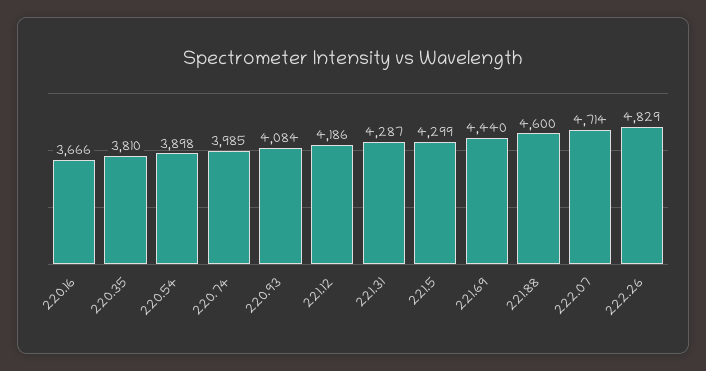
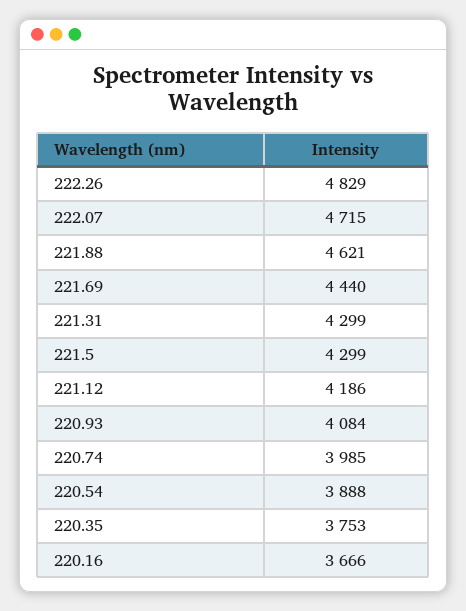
220.35: 3810 -> 3753
220.54: 3898 -> 3888
221.31: 4287 -> 4299
221.88: 4600 -> 4621
222.07: 4714 -> 4715

